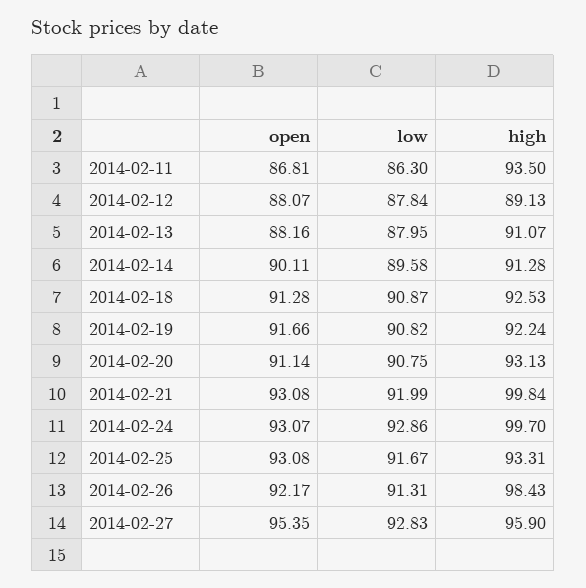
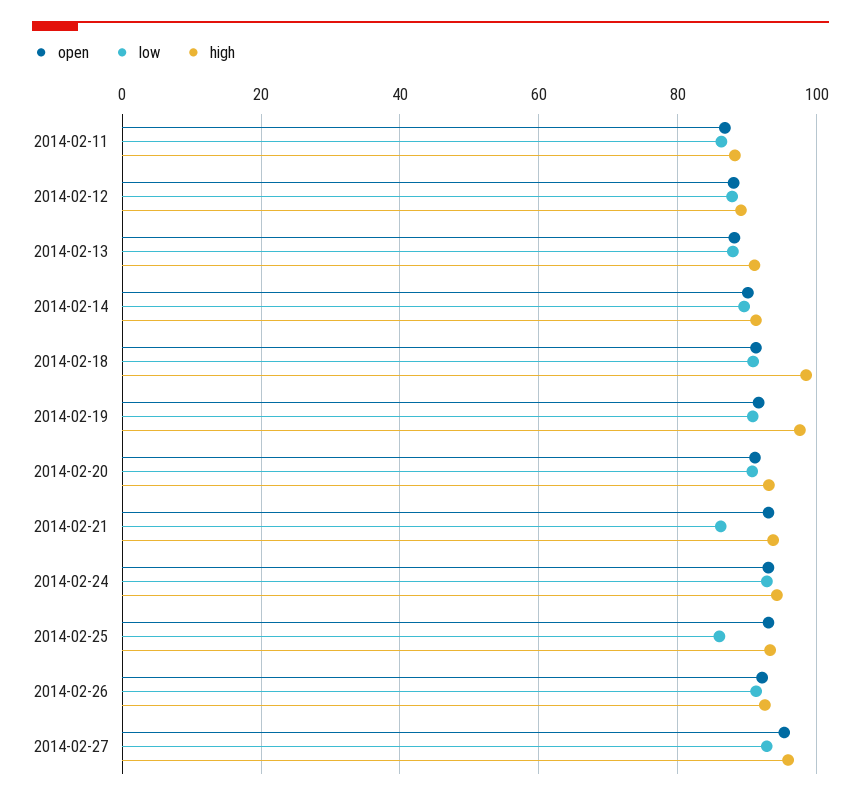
high, 2014-02-11: 93.5 -> 88
high, 2014-02-18: 92.53 -> 98
high, 2014-02-19: 92.24 -> 98
low, 2014-02-21: 91.99 -> 86
high, 2014-02-21: 99.84 -> 94
high, 2014-02-24: 99.7 -> 94
low, 2014-02-25: 91.67 -> 86
high, 2014-02-26: 98.43 -> 92

